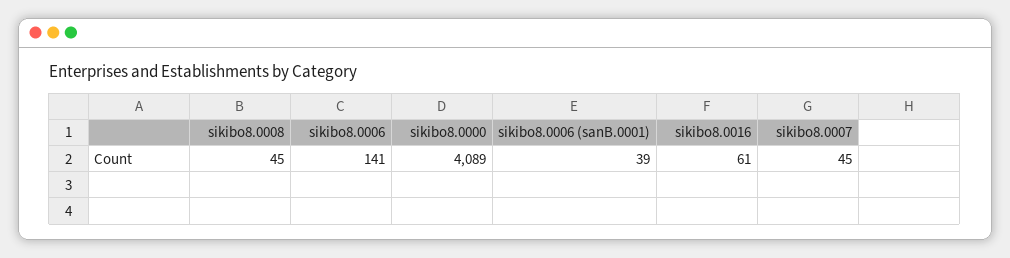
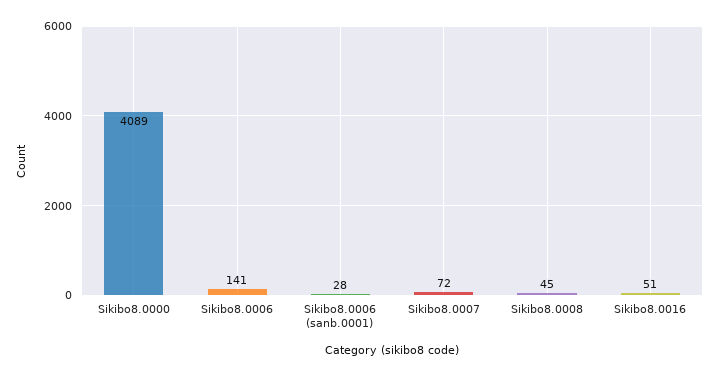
sikibo8.0006 (sanB.0001): 39 -> 28
sikibo8.0016: 61 -> 51
sikibo8.0007: 45 -> 72

